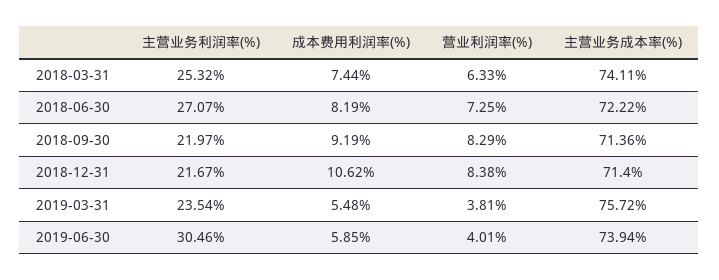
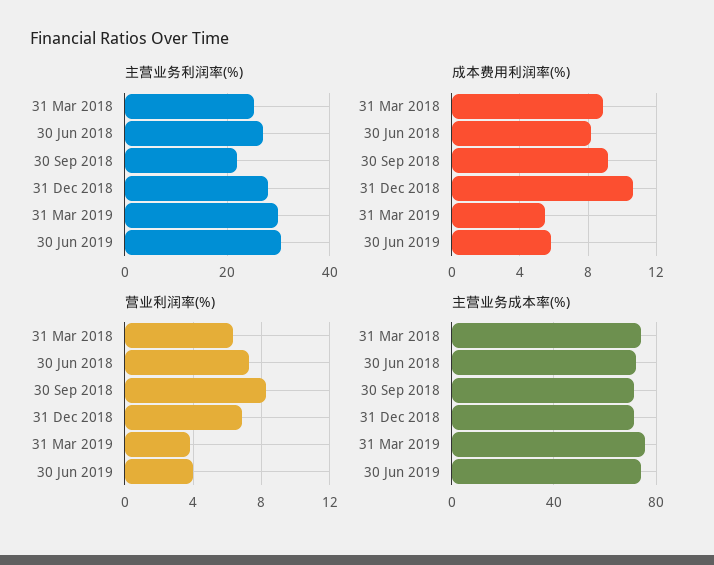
成本费用利润率(%), 2018-03-31: 7.44 -> 9
主营业务利润率(%), 2018-12-31: 21.67 -> 28
营业利润率(%), 2018-12-31: 8.38 -> 7
主营业务利润率(%), 2019-03-31: 23.54 -> 30

